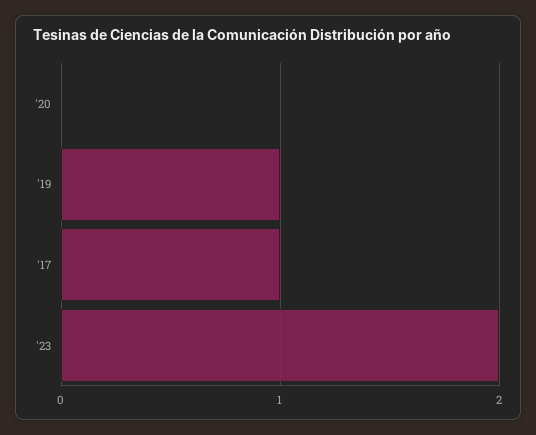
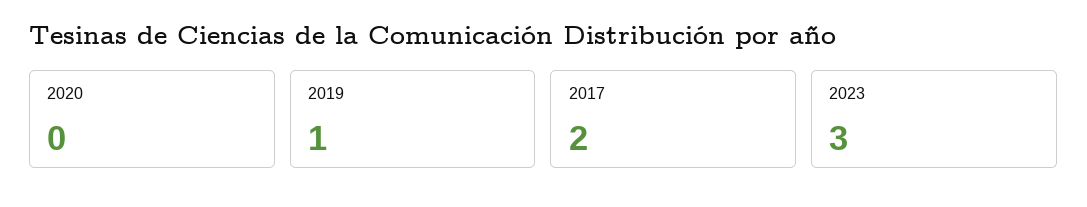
'17: 1 -> 2
'23: 2 -> 3

